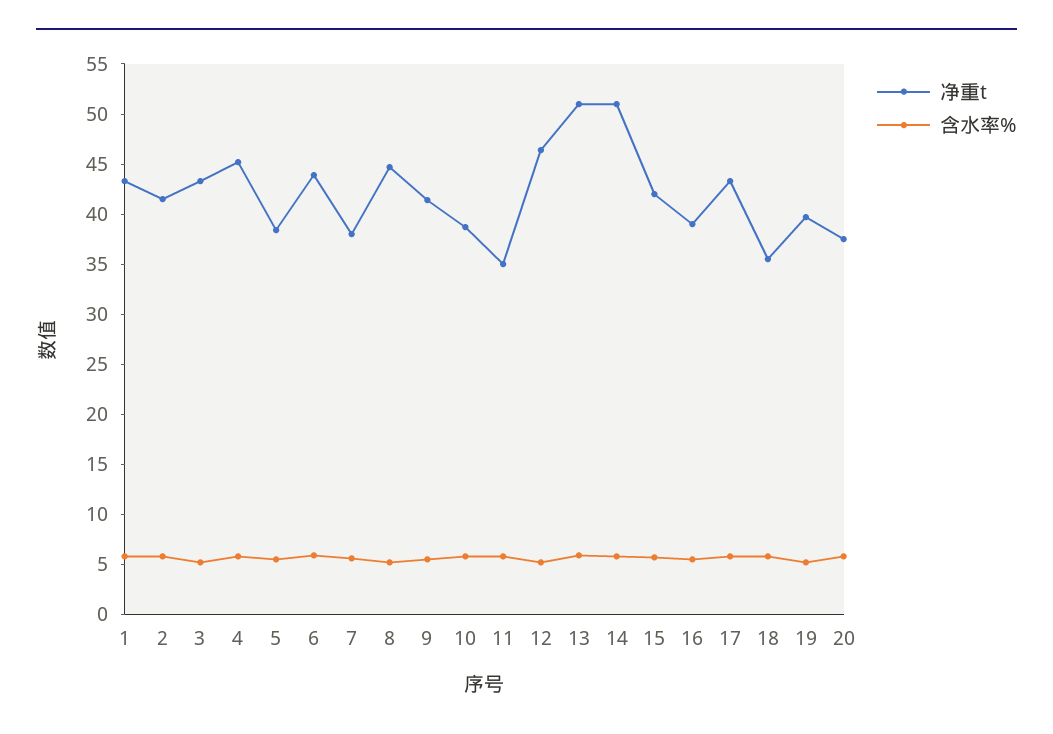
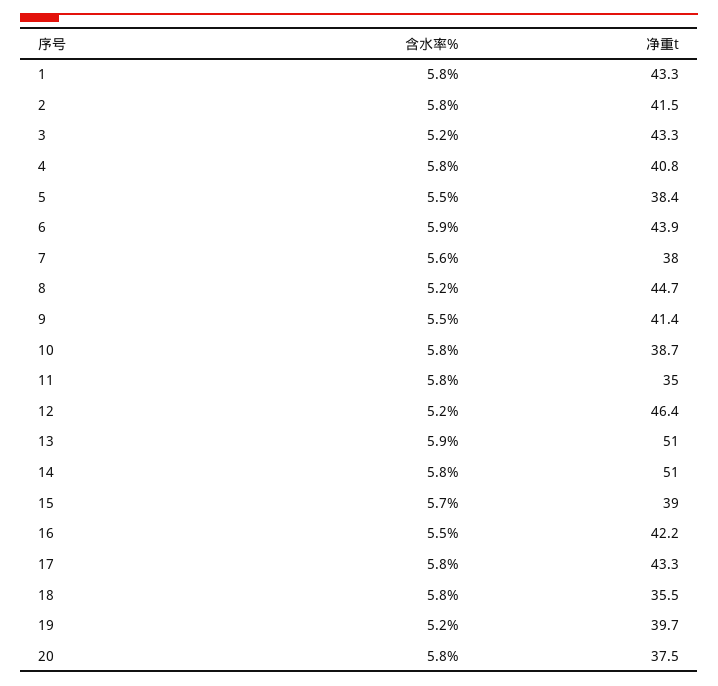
净重t, 4: 45 -> 40.8
净重t, 15: 42 -> 39
净重t, 16: 39 -> 42.2

